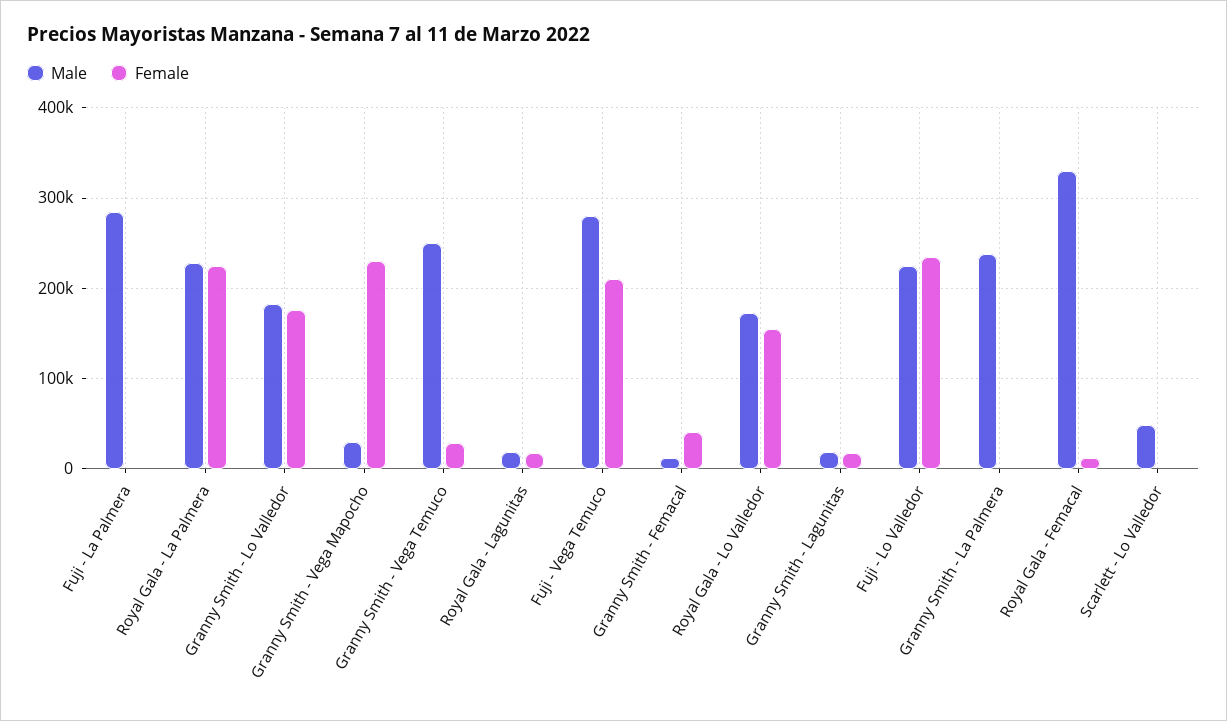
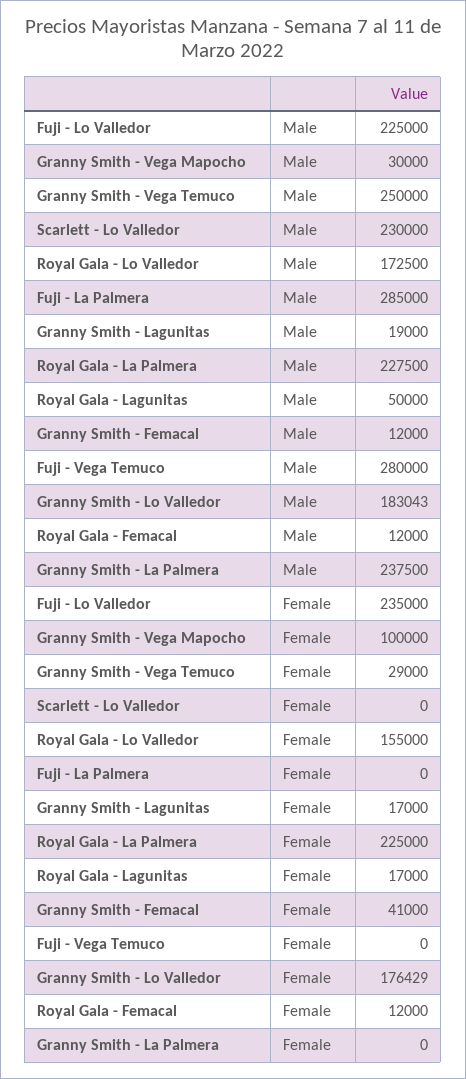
Female, Granny Smith - Vega Mapocho: 230000 -> 100000
Male, Royal Gala - Lagunitas: 20000 -> 50000
Female, Fuji - Vega Temuco: 210000 -> 0
Male, Royal Gala - Femacal: 330000 -> 12000
Male, Scarlett - Lo Valledor: 50000 -> 230000

